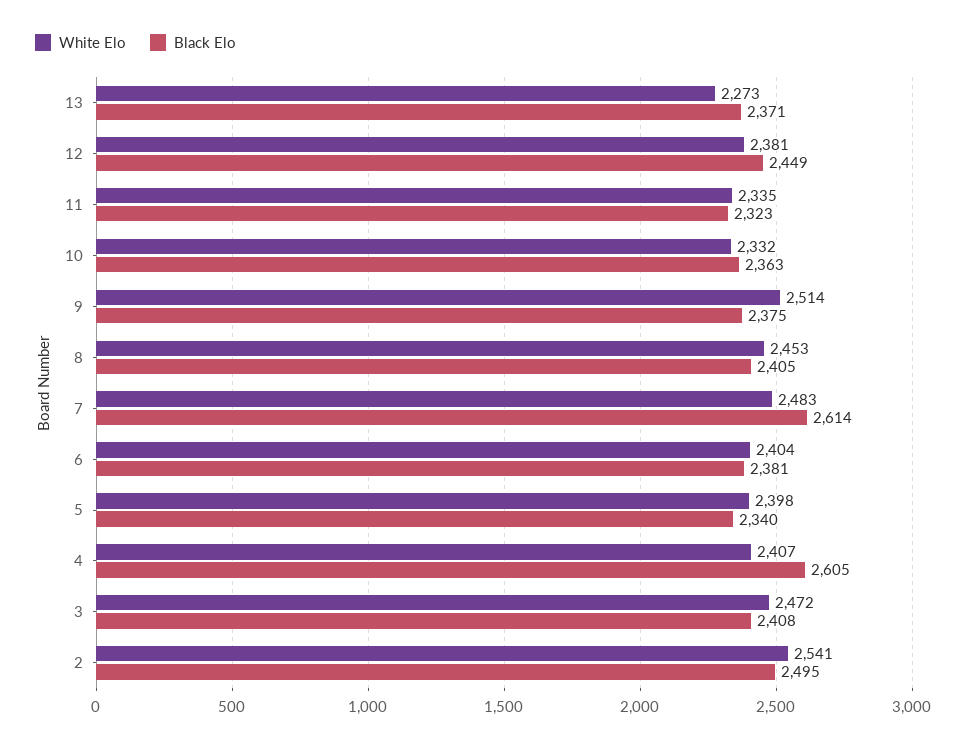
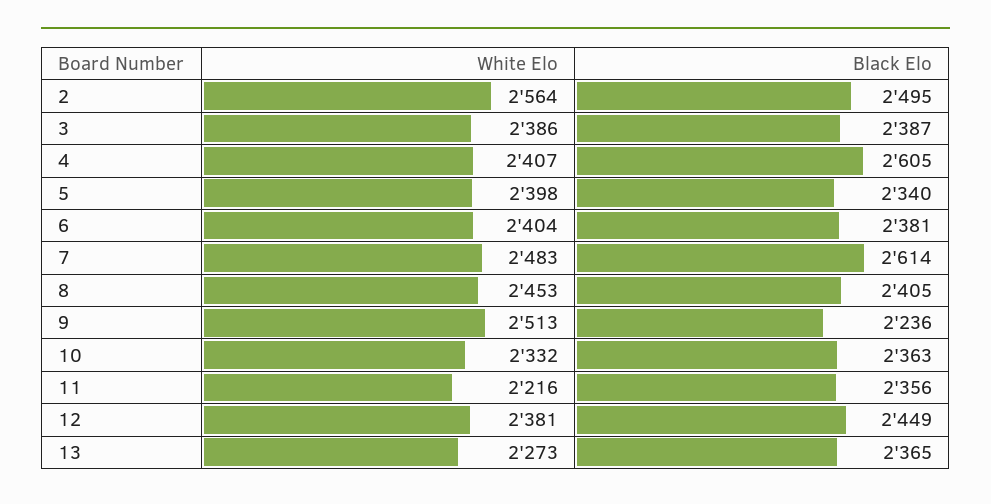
Black Elo, 13: 2371 -> 2365
White Elo, 11: 2335 -> 2216
Black Elo, 11: 2323 -> 2356
White Elo, 9: 2514 -> 2513
Black Elo, 9: 2375 -> 2236
White Elo, 3: 2472 -> 2386
Black Elo, 3: 2408 -> 2387
White Elo, 2: 2541 -> 2564

